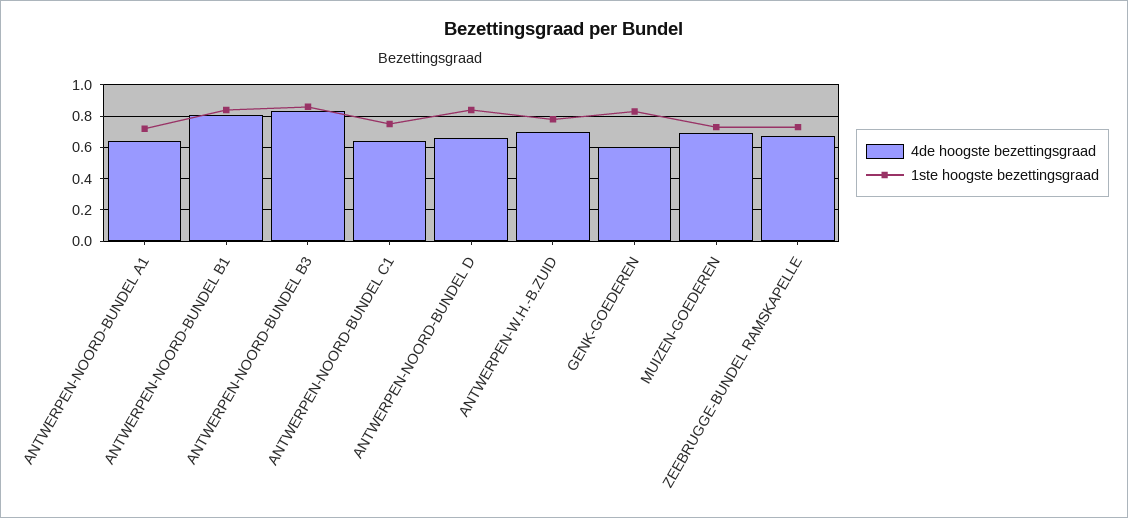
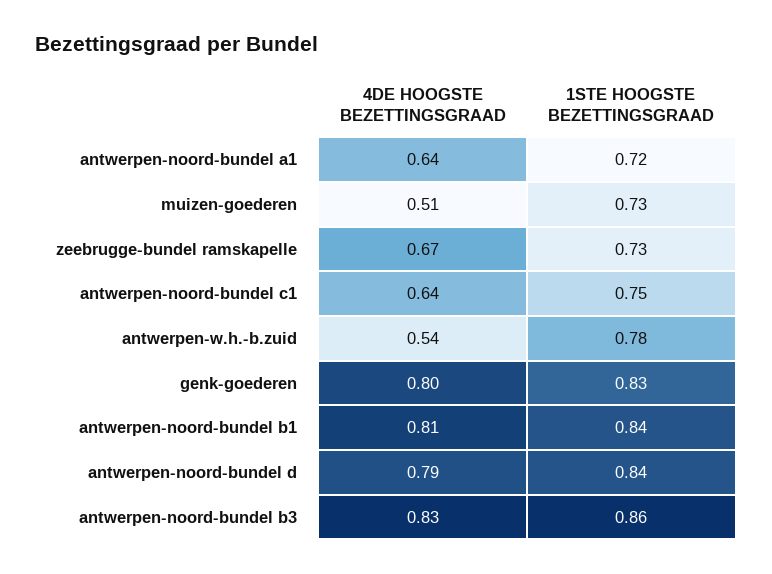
4de hoogste bezettingsgraad, ANTWERPEN-NOORD-BUNDEL D: 0.65 -> 0.79
4de hoogste bezettingsgraad, ANTWERPEN-W.H.-B.ZUID: 0.7 -> 0.54
4de hoogste bezettingsgraad, GENK-GOEDEREN: 0.6 -> 0.8
4de hoogste bezettingsgraad, MUIZEN-GOEDEREN: 0.7 -> 0.51

